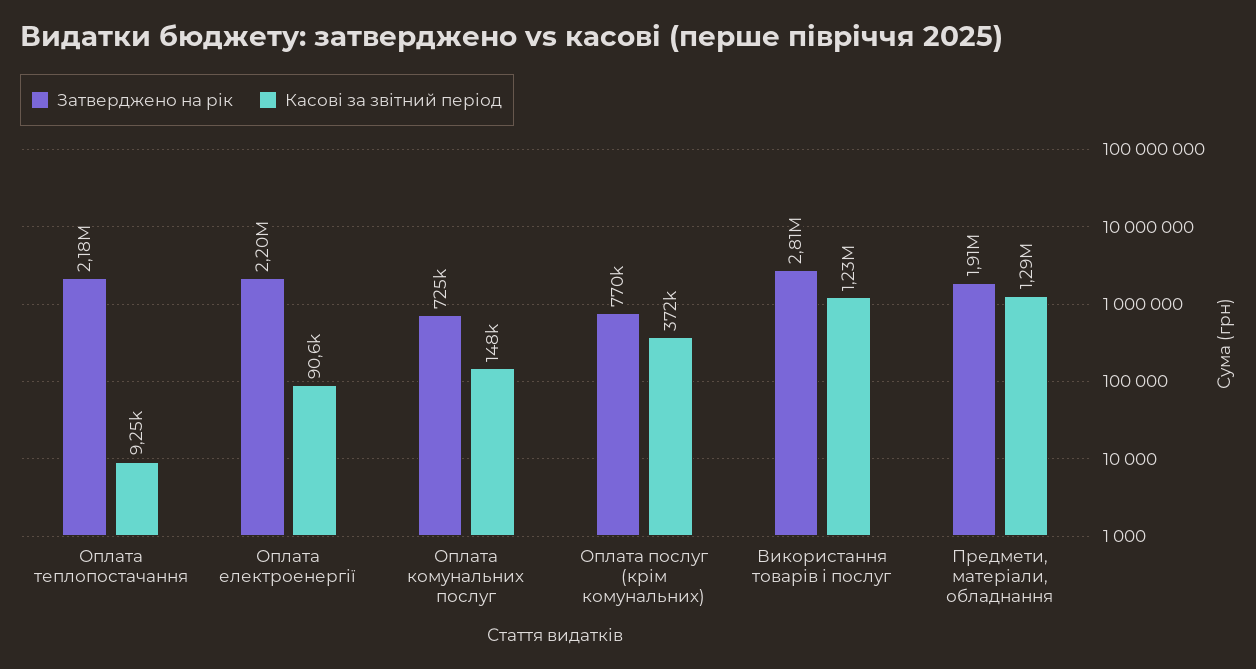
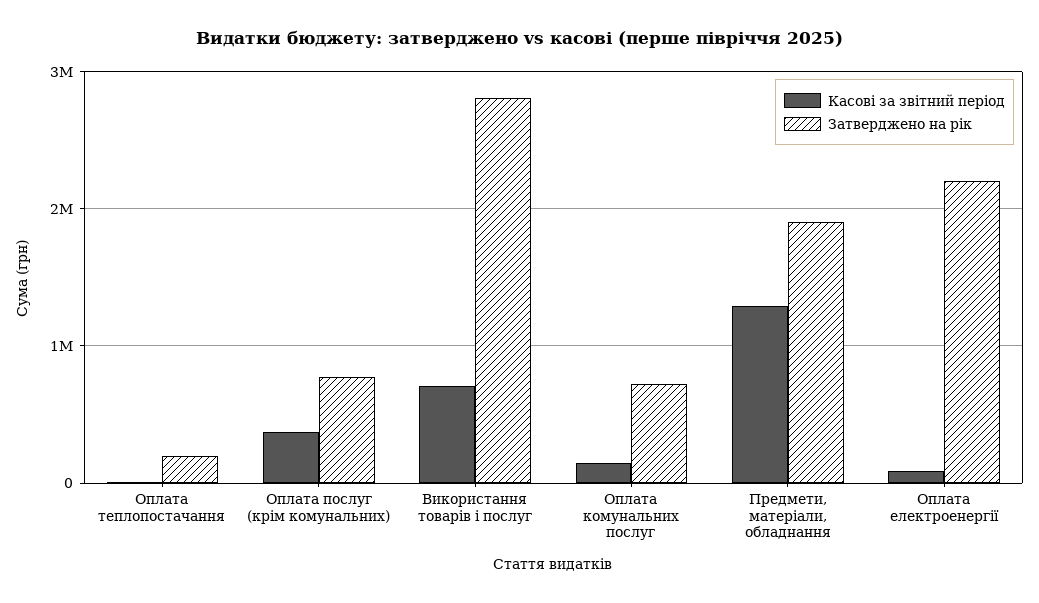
Затверджено на рік, Оплата теплопостачання: 2180000 -> 200000
Касові за звітний період, Використання товарів і послуг: 1230000 -> 700000

